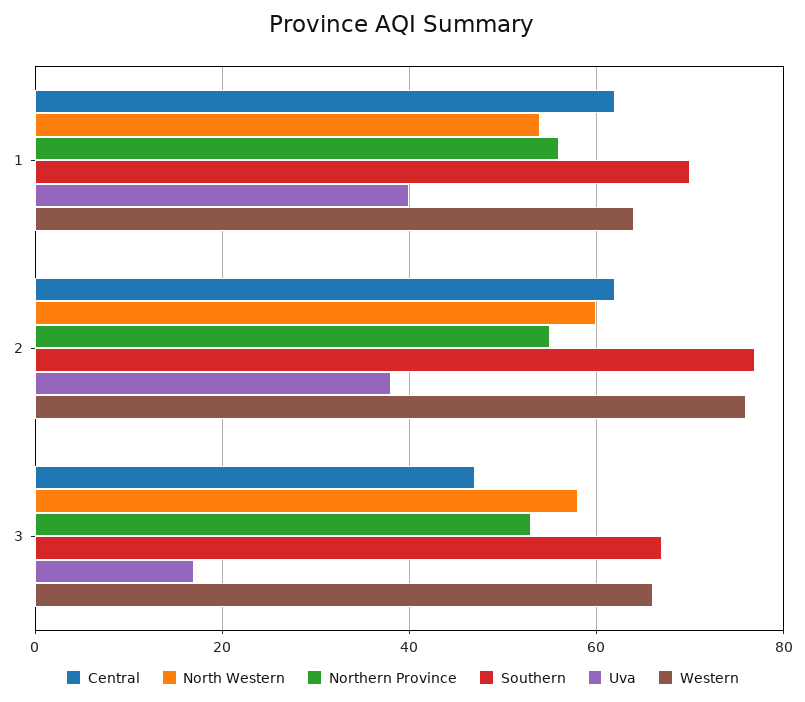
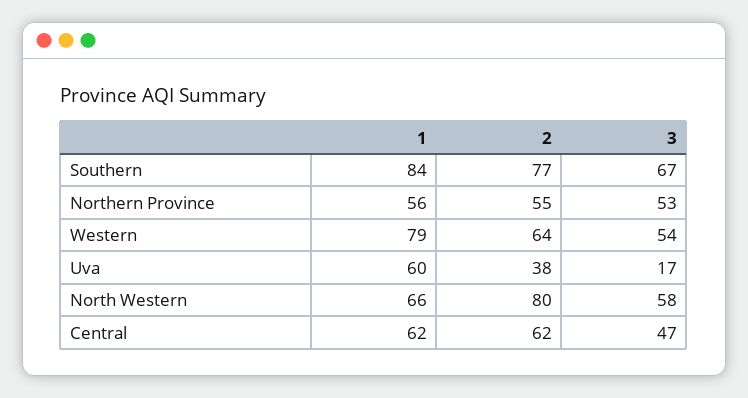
North Western, 1: 55 -> 66
Southern, 1: 70 -> 84
Uva, 1: 40 -> 60
Western, 1: 65 -> 79
North Western, 2: 60 -> 80
Western, 2: 75 -> 64
Western, 3: 65 -> 54

